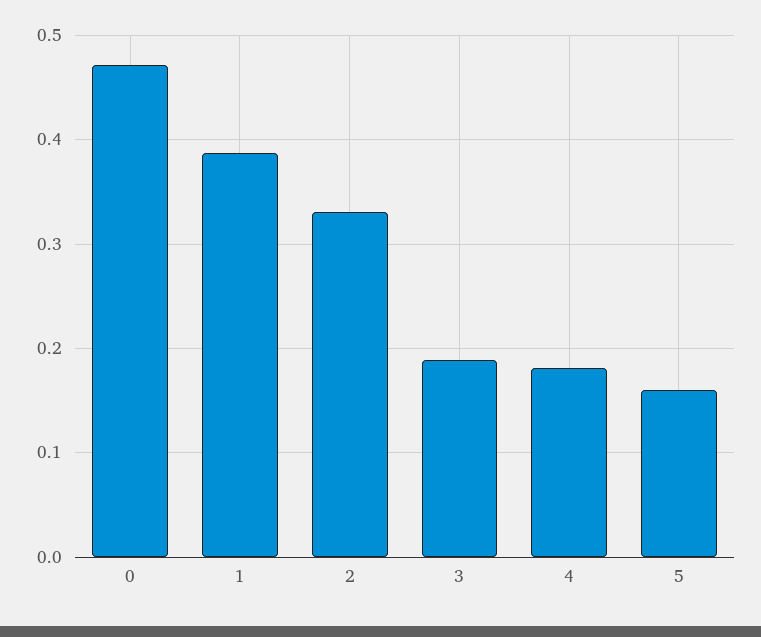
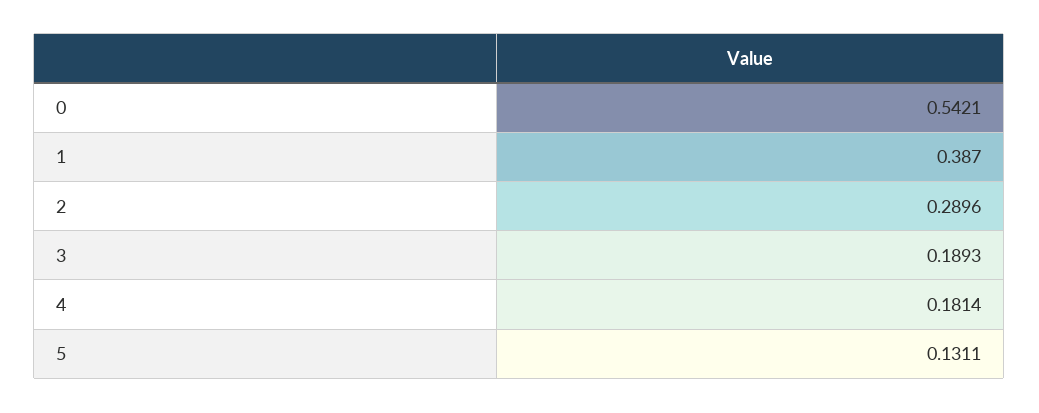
0: 0.47 -> 0.5421
2: 0.33 -> 0.2896
5: 0.16 -> 0.1311

